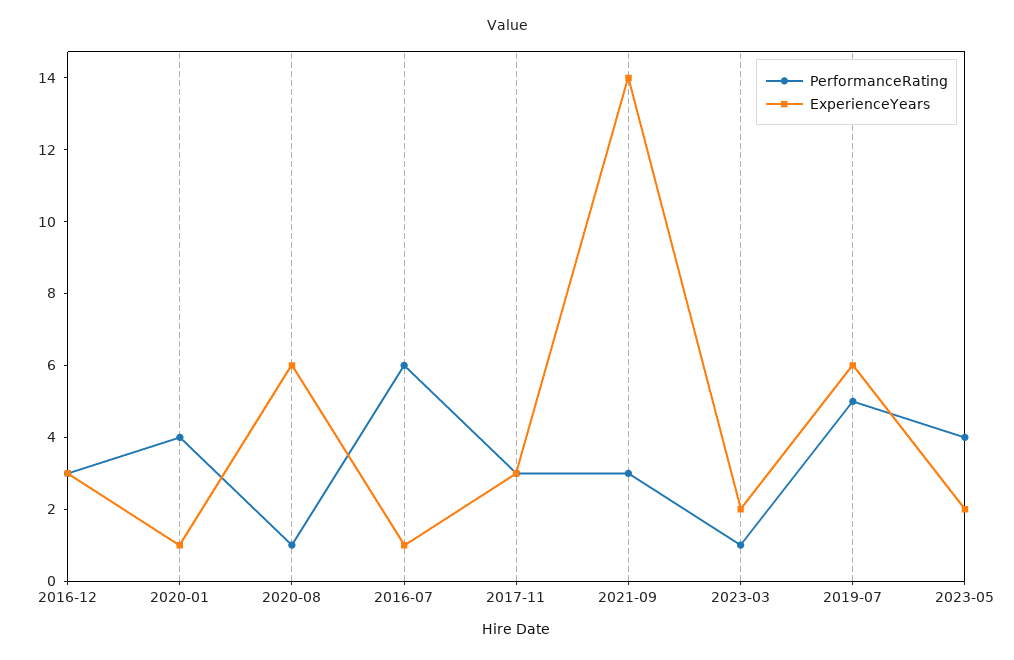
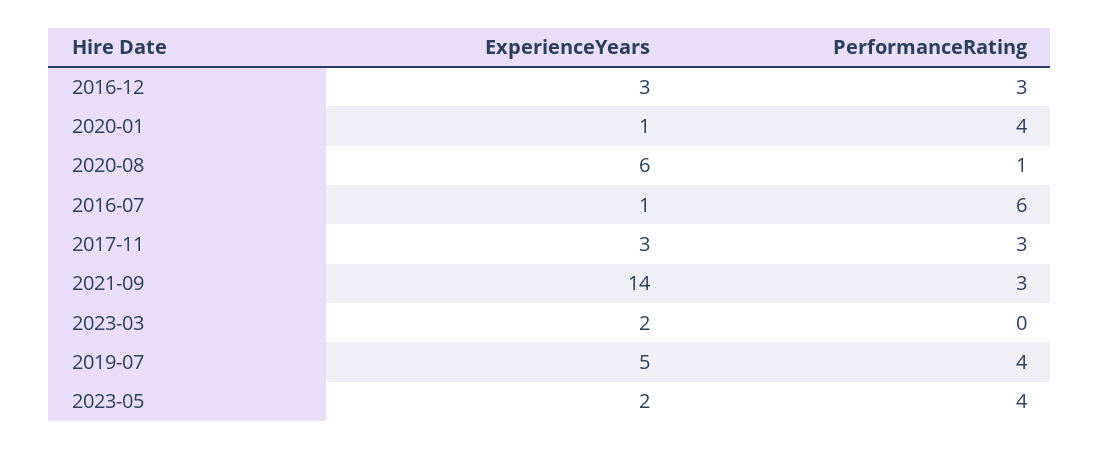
PerformanceRating, 2023-03: 1 -> 0
PerformanceRating, 2019-07: 5 -> 4
ExperienceYears, 2019-07: 6 -> 5

